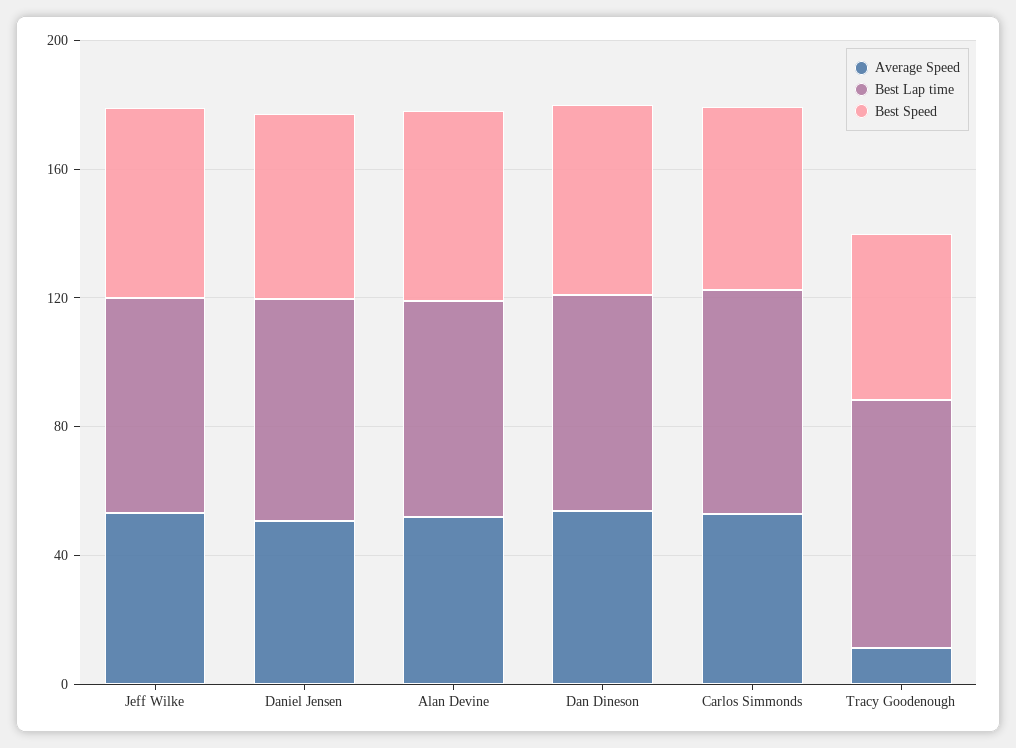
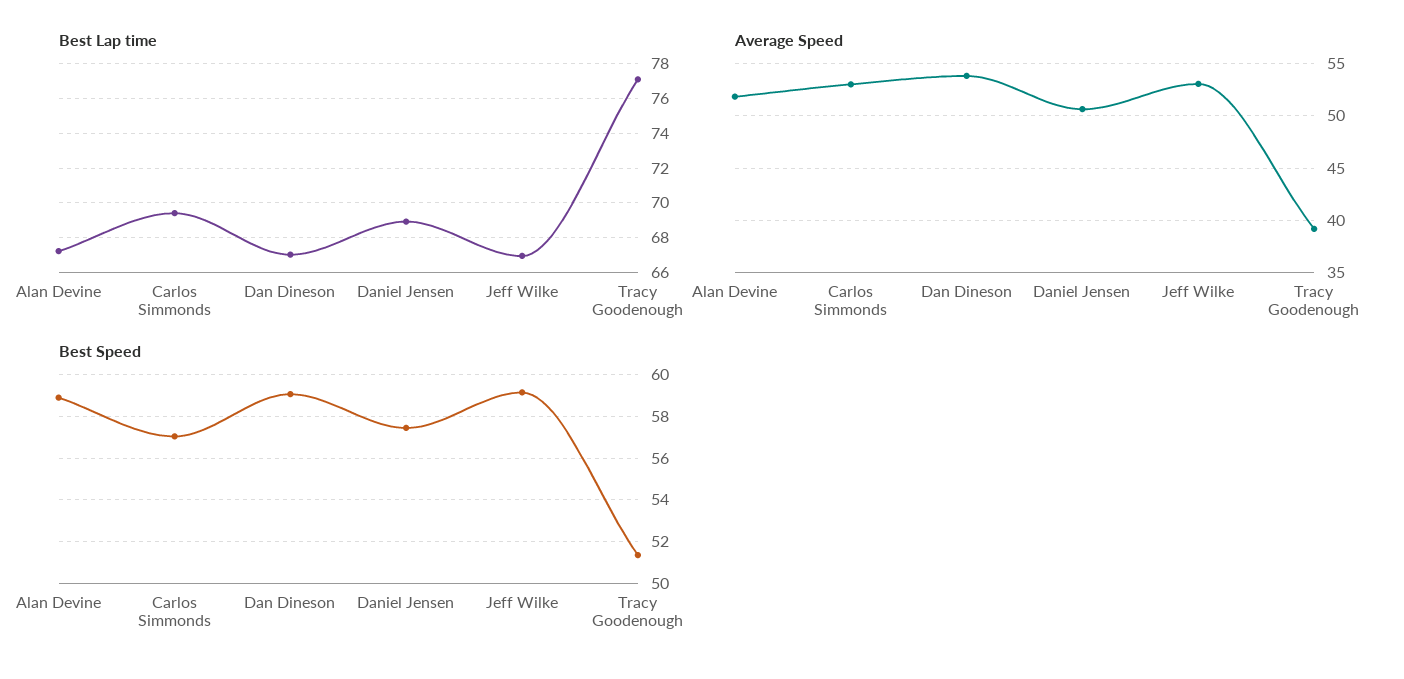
Average Speed, Tracy Goodenough: 10 -> 39

